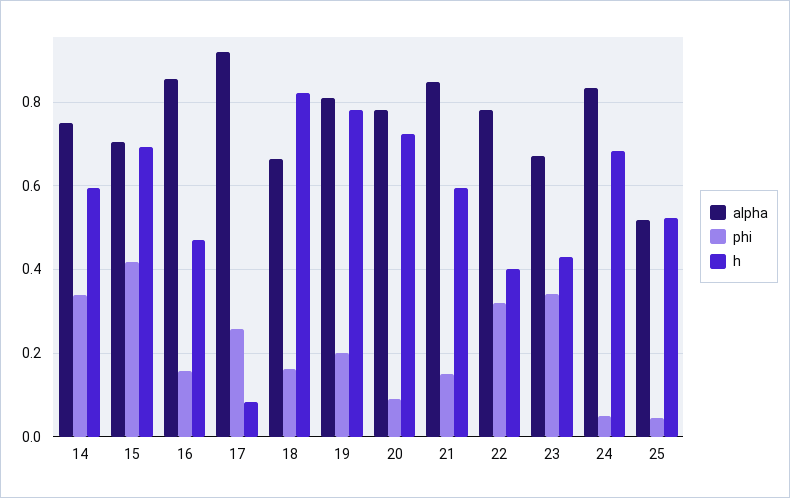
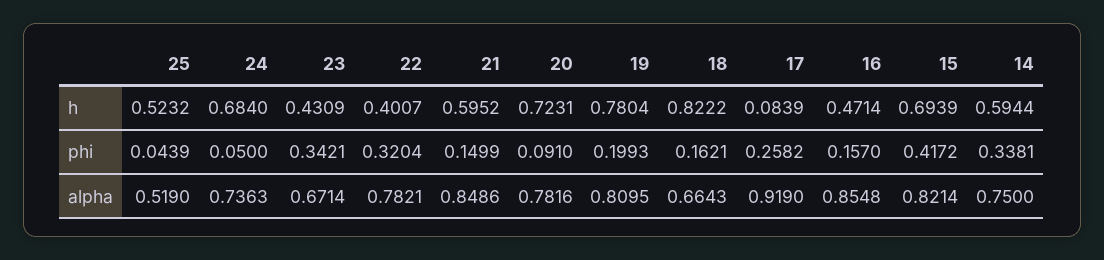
alpha, 15: 0.7 -> 0.8214
alpha, 24: 0.84 -> 0.7363

